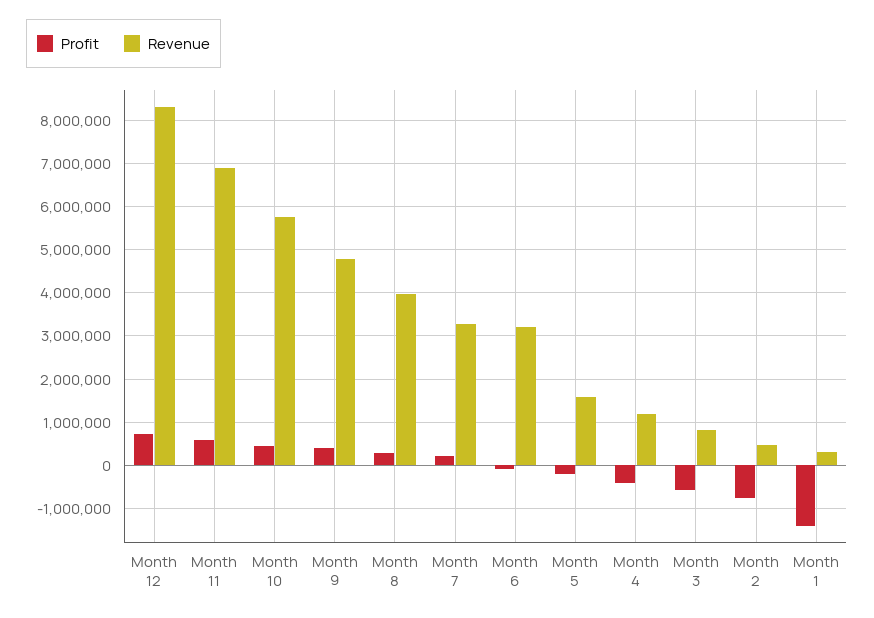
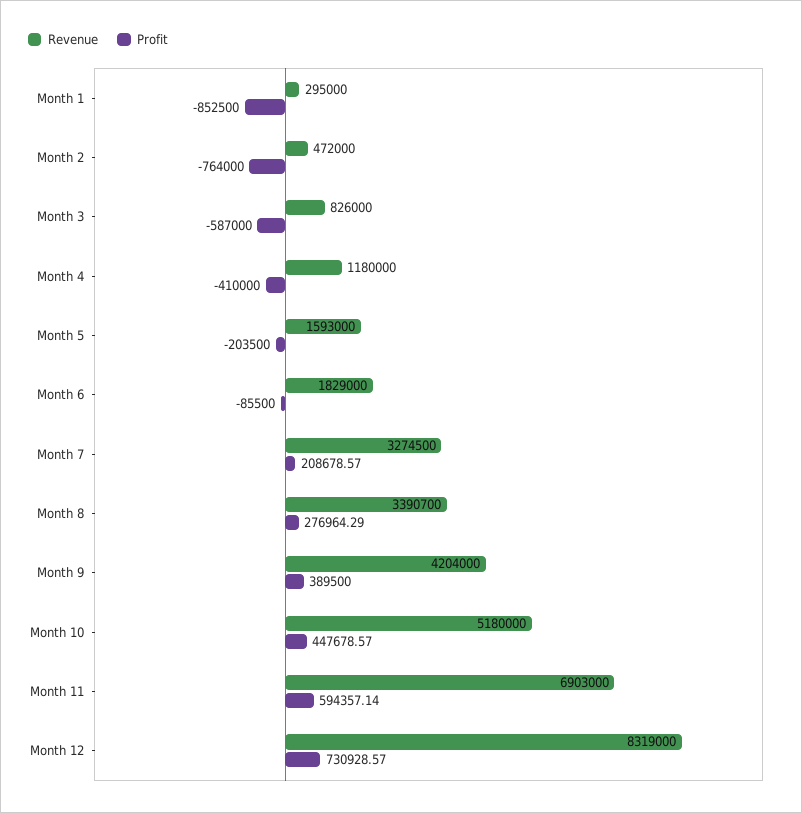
Revenue, Month 10: 5800000 -> 5180000
Revenue, Month 9: 4800000 -> 4204000
Revenue, Month 8: 4000000 -> 3390700
Revenue, Month 6: 3200000 -> 1829000
Profit, Month 1: -1400000 -> -852500

